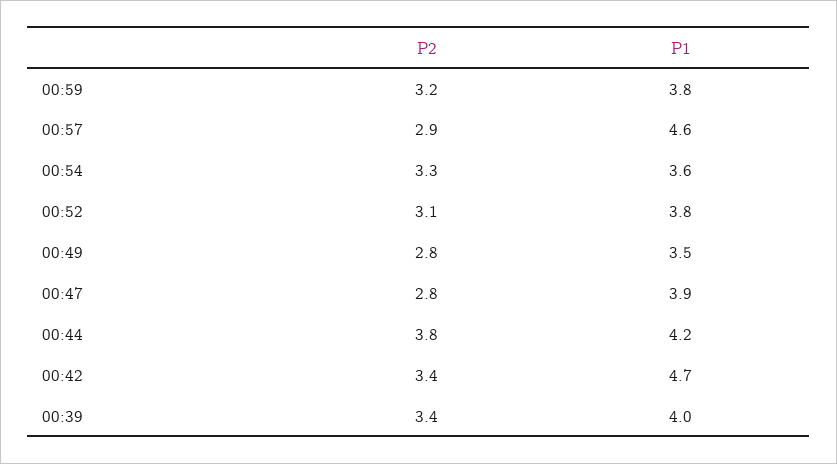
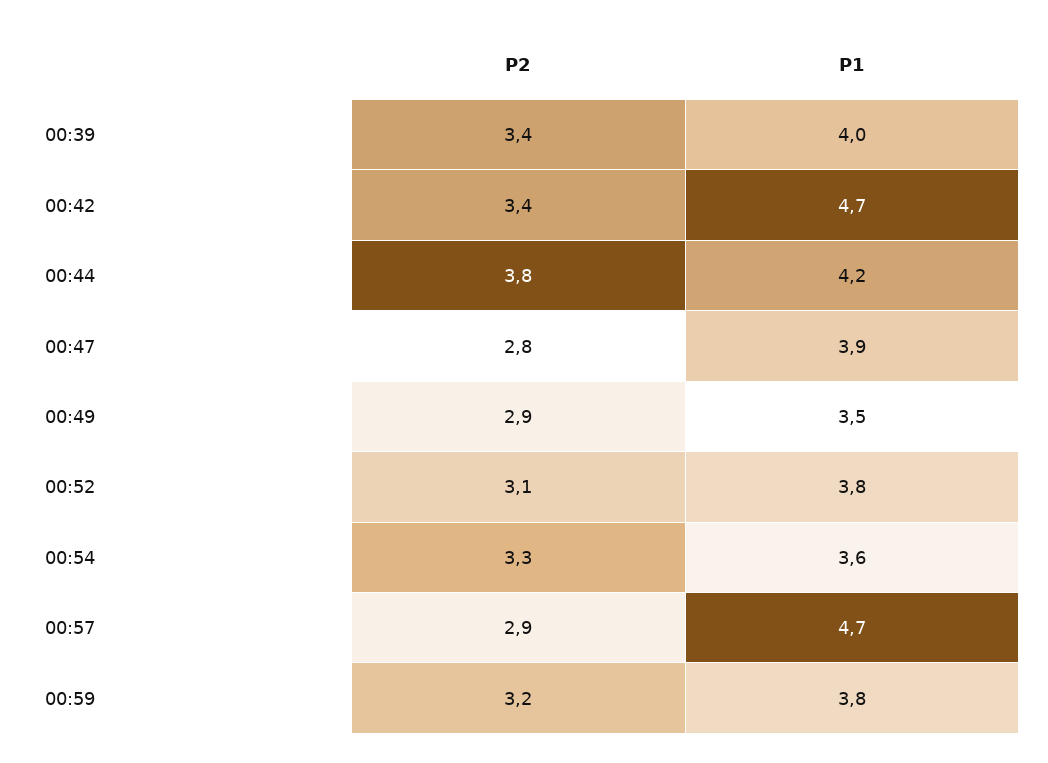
P1, 00:57: 4.6 -> 4.7
P2, 00:49: 2.8 -> 2.9

